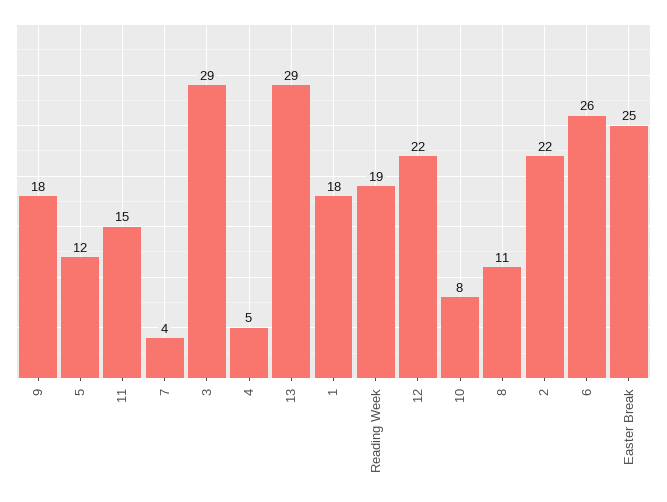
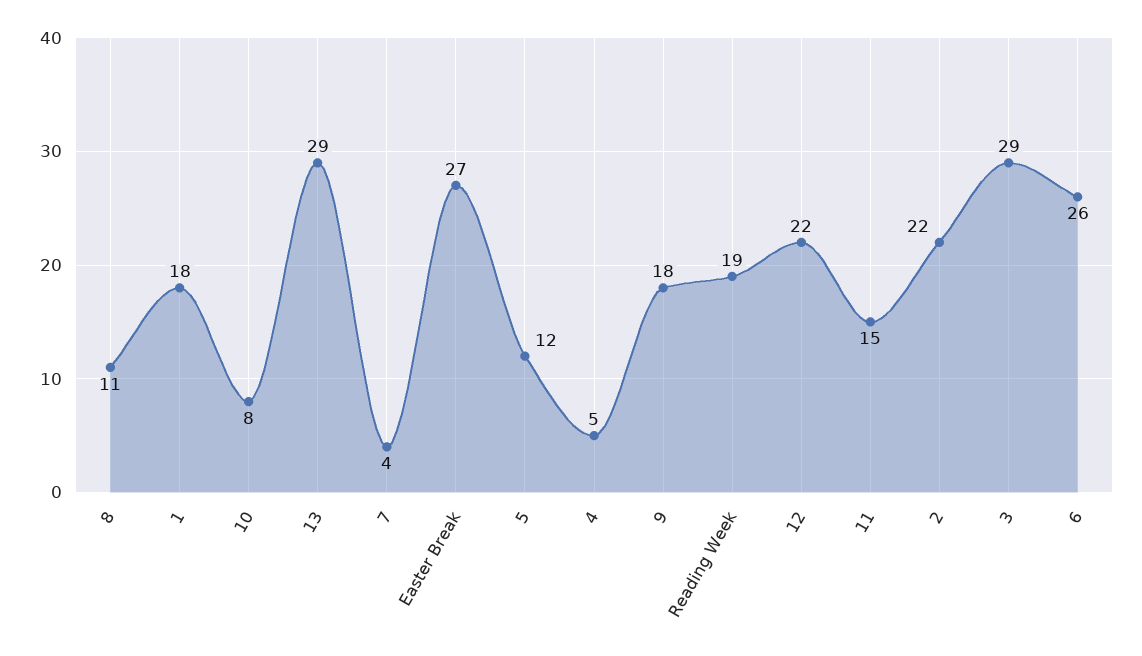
Easter Break: 25 -> 27

